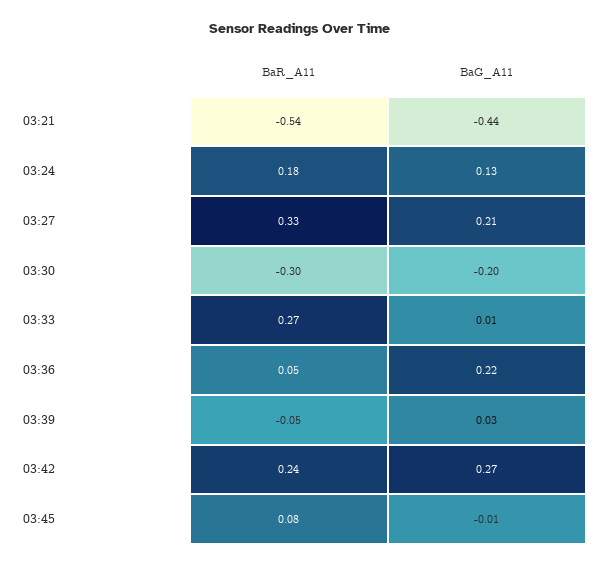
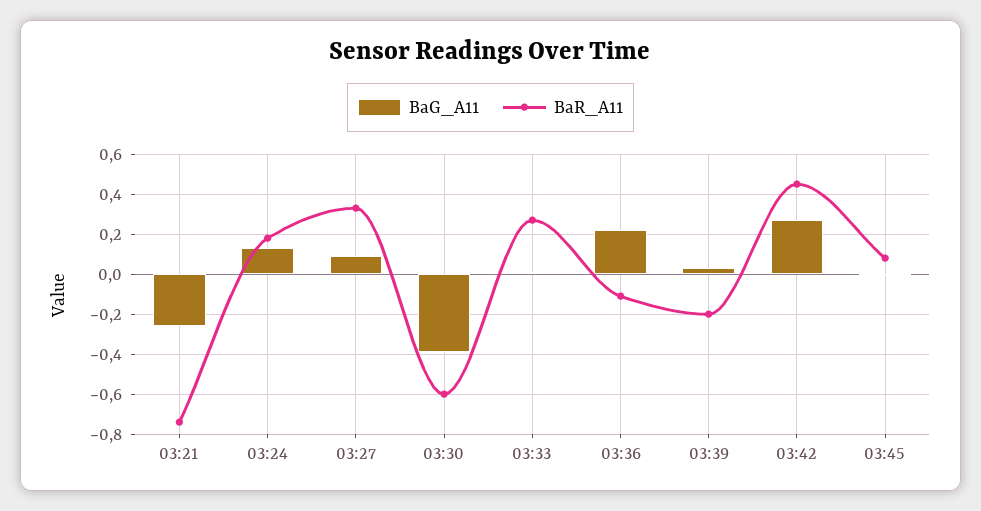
BaR_A11, 03:21: -0.54 -> -0.75
BaG_A11, 03:21: -0.44 -> -0.25
BaG_A11, 03:27: 0.21 -> 0.1
BaR_A11, 03:30: -0.3 -> -0.6
BaG_A11, 03:30: -0.2 -> -0.4
BaR_A11, 03:36: 0.05 -> -0.1
BaR_A11, 03:39: -0.05 -> -0.2
BaR_A11, 03:42: 0.24 -> 0.45

